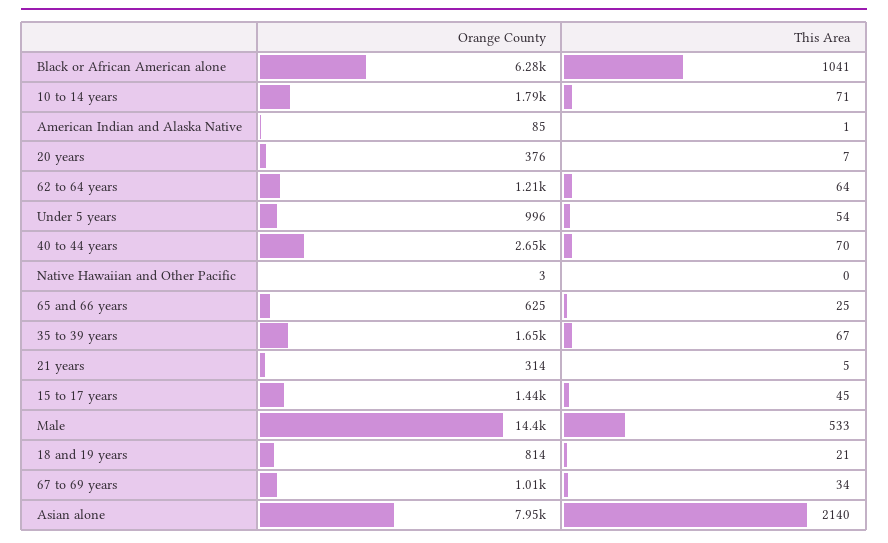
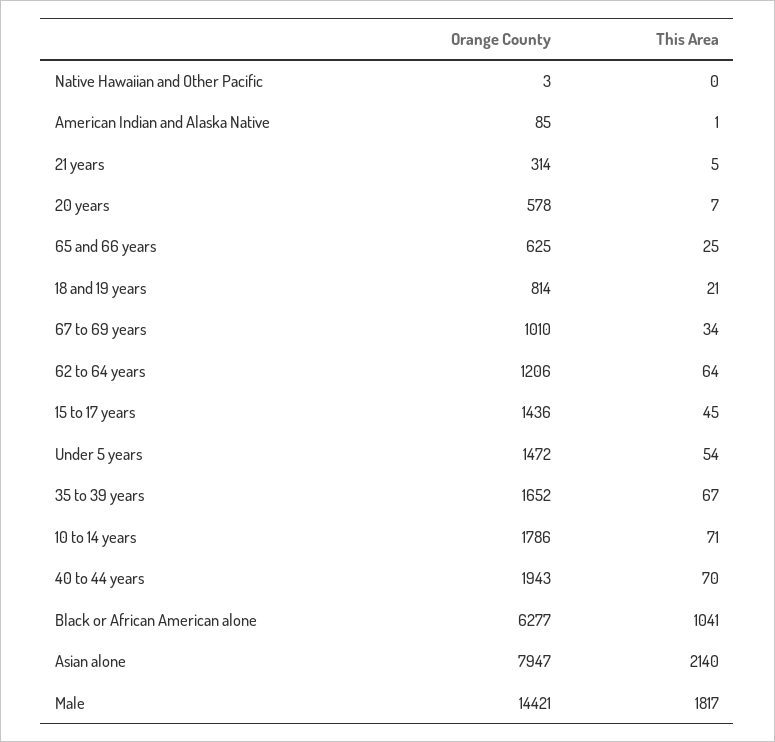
Orange County, 20 years: 376 -> 578
Orange County, Under 5 years: 996 -> 1472
Orange County, 40 to 44 years: 2650 -> 1943
This Area, Male: 533 -> 1817

